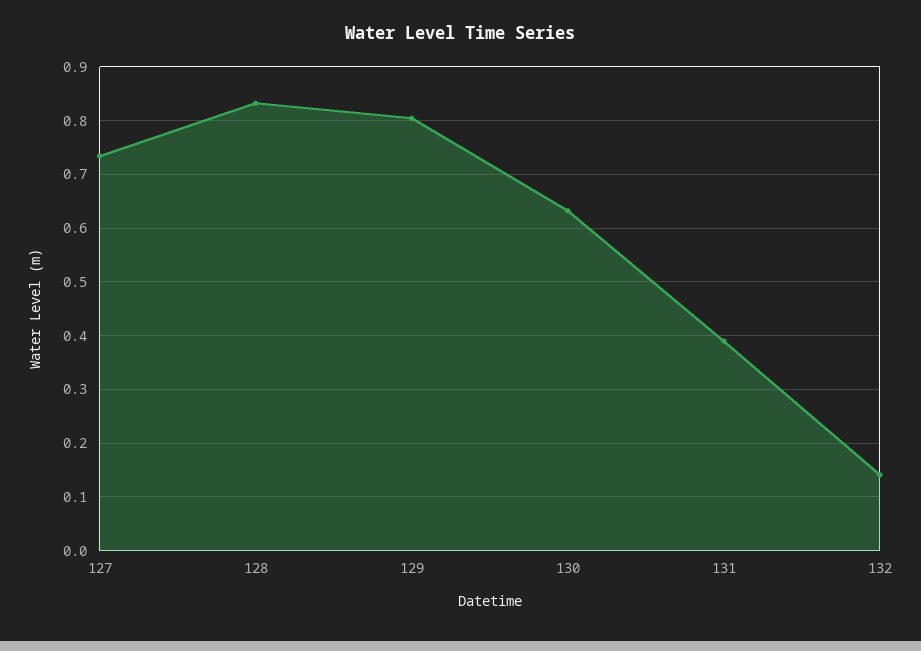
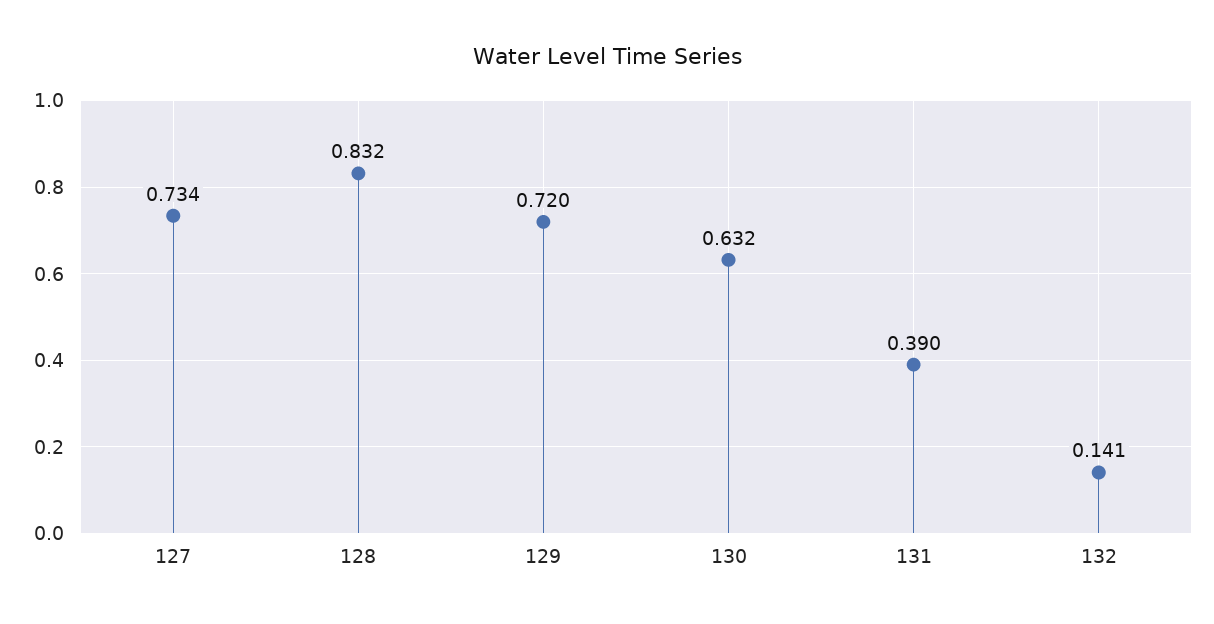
129: 0.8 -> 0.72

